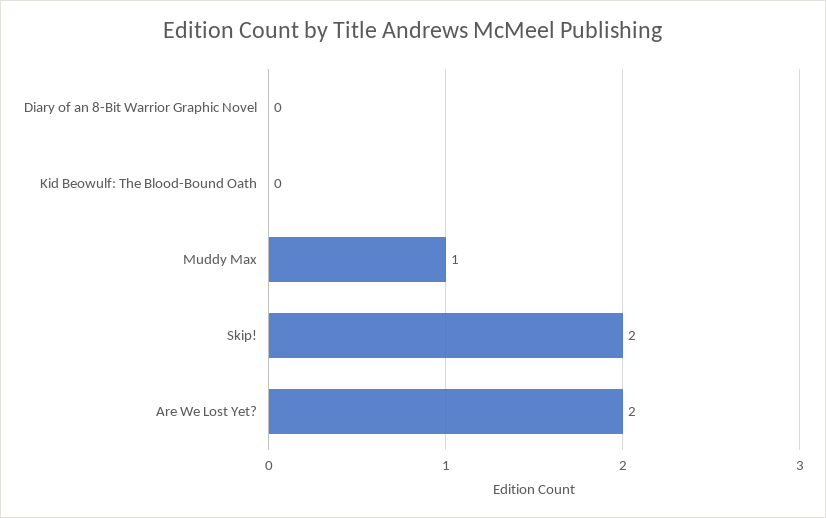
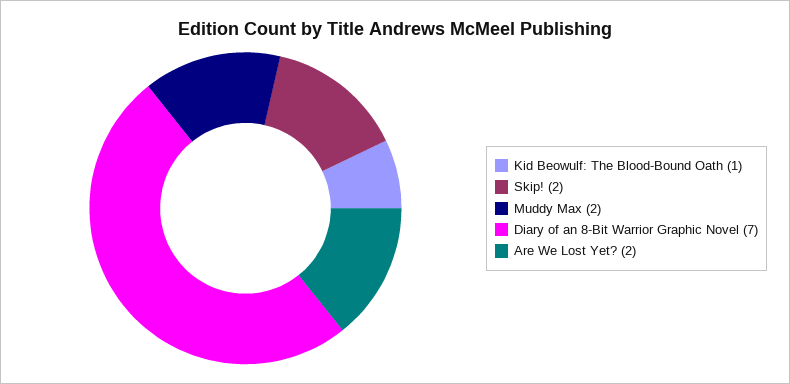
Diary of an 8-Bit Warrior Graphic Novel: 0 -> 7
Kid Beowulf: The Blood-Bound Oath: 0 -> 1
Muddy Max: 1 -> 2

